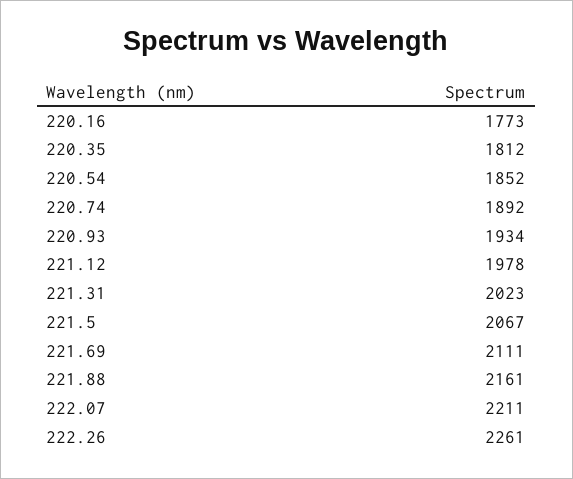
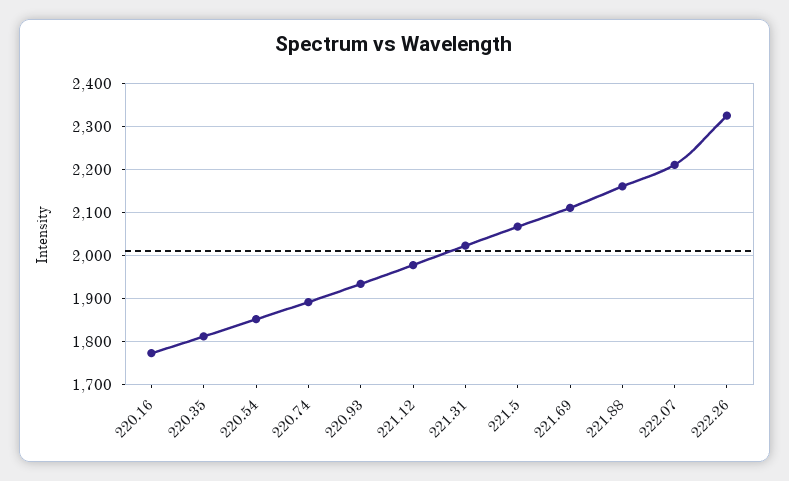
222.26: 2261 -> 2320

